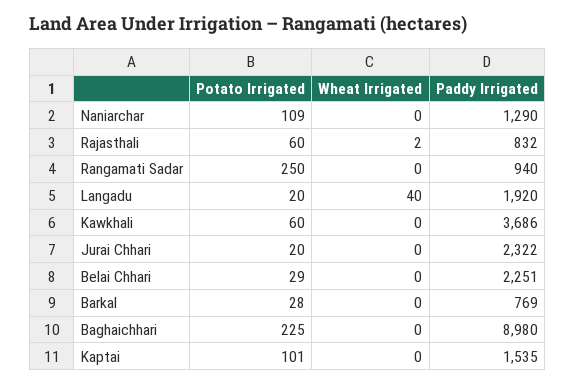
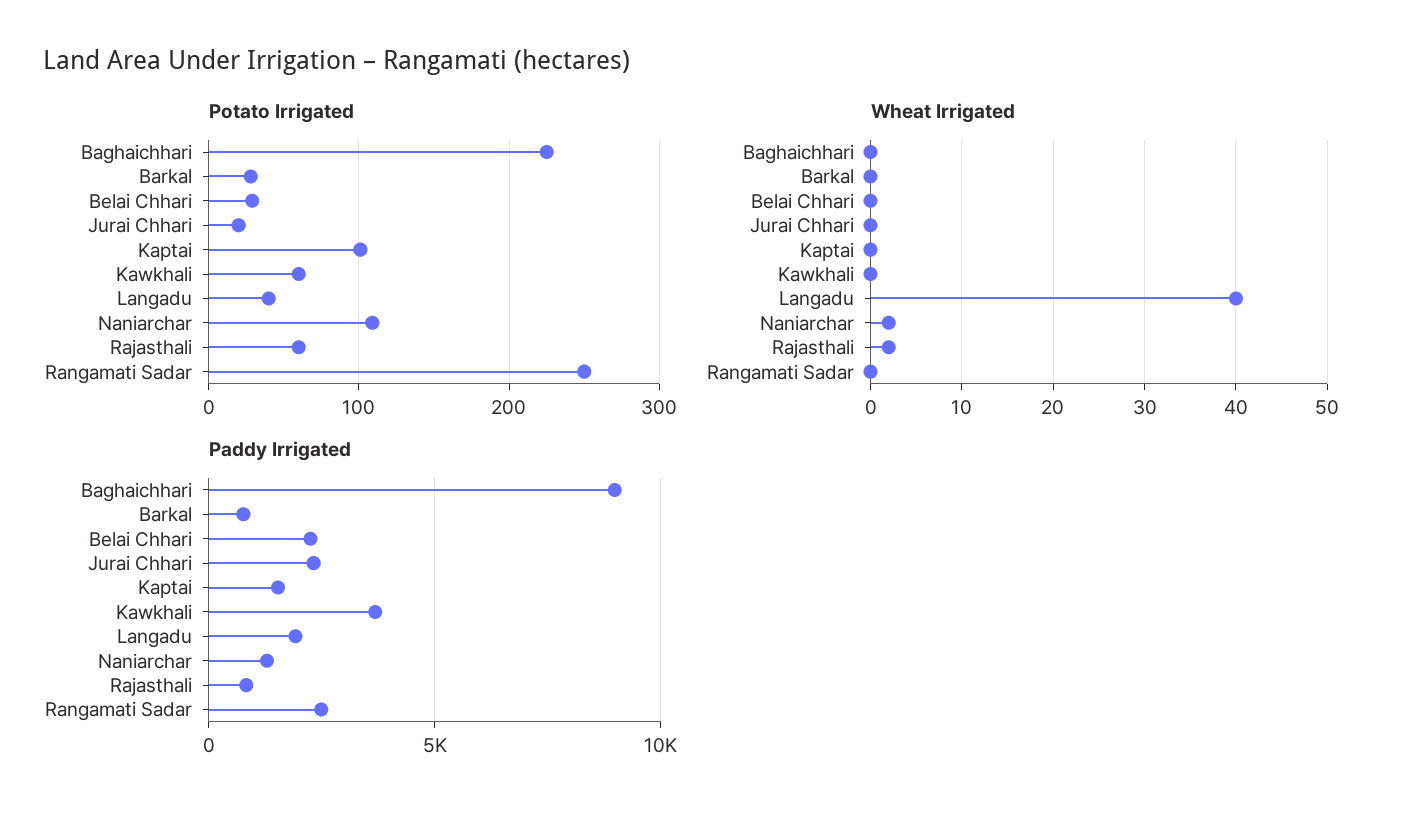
Wheat Irrigated, Naniarchar: 0 -> 2
Paddy Irrigated, Rangamati Sadar: 940 -> 2500
Potato Irrigated, Langadu: 20 -> 40

